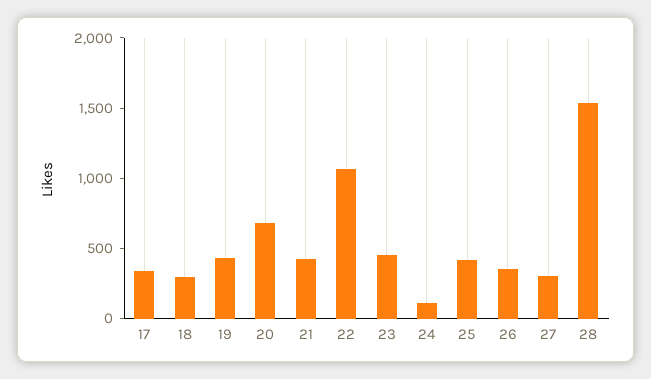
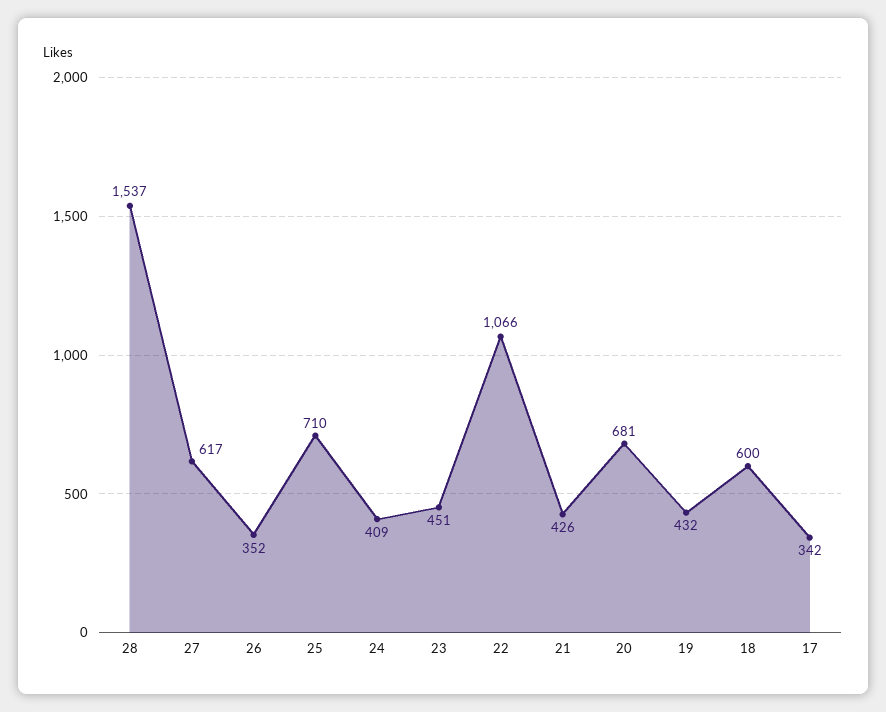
18: 300 -> 600
24: 100 -> 409
25: 400 -> 710
27: 300 -> 617

